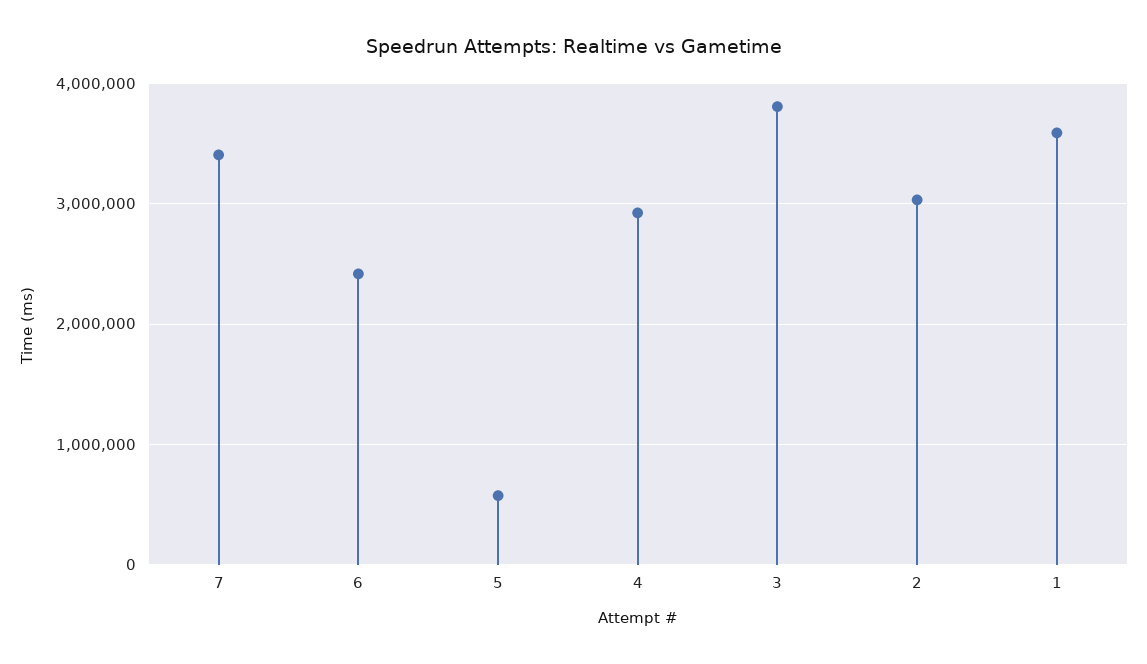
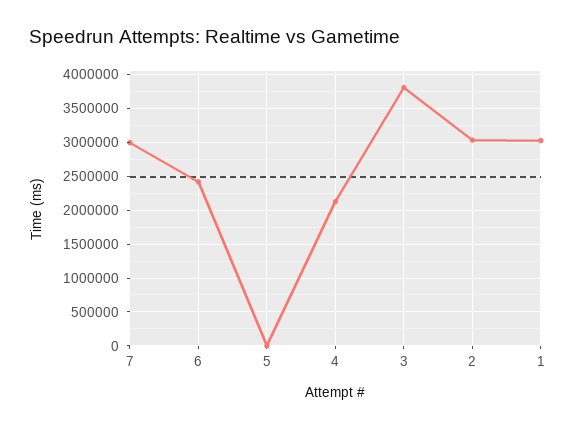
7: 3400000 -> 3000000
5: 600000 -> 0
4: 2900000 -> 2100000
1: 3600000 -> 3000000

